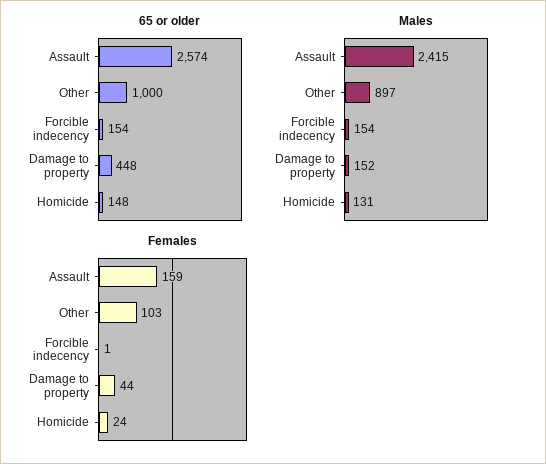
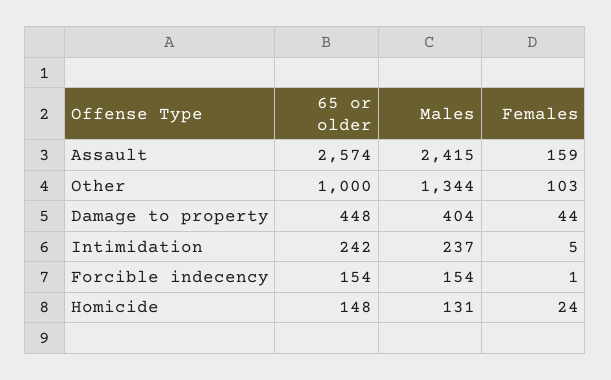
Males, Other: 897 -> 1344
Males, Damage to property: 152 -> 404
65 or older, Intimidation: none -> 242
Males, Intimidation: none -> 237
Females, Intimidation: none -> 5

